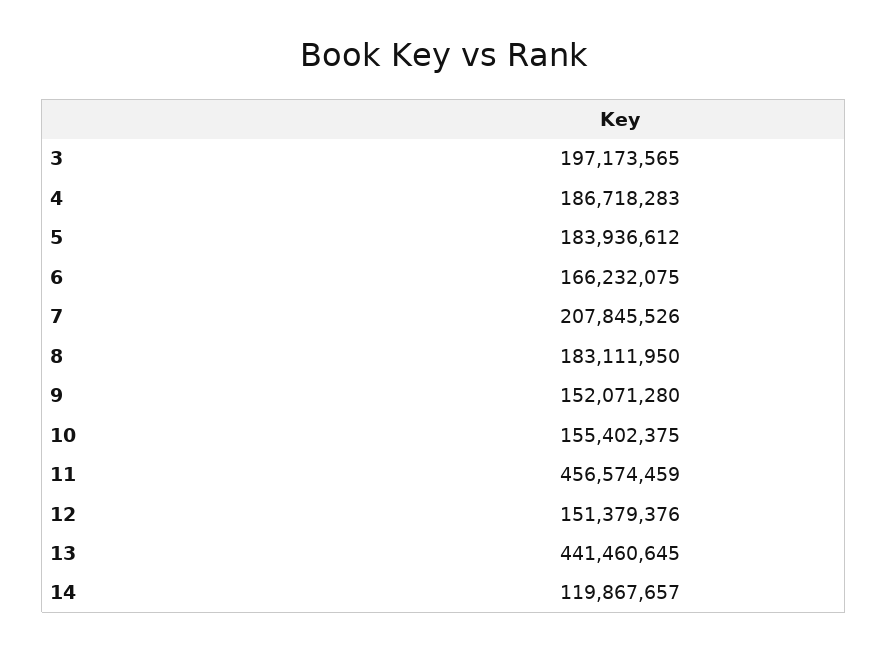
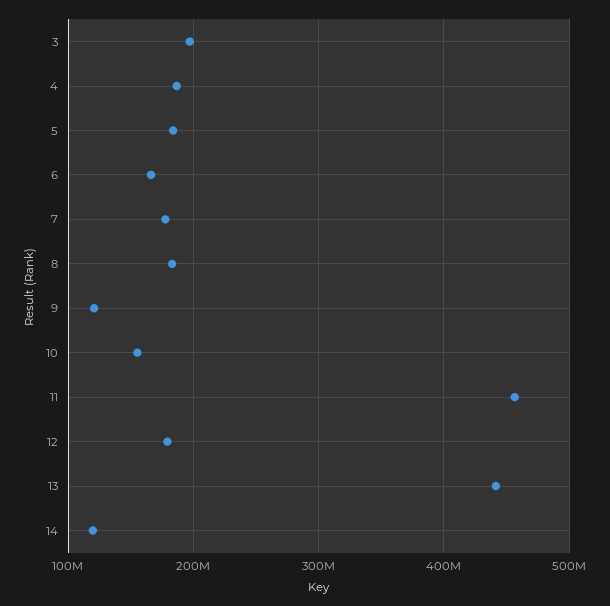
7: 207845526 -> 180000000
9: 152071280 -> 120000000
12: 151379376 -> 180000000

